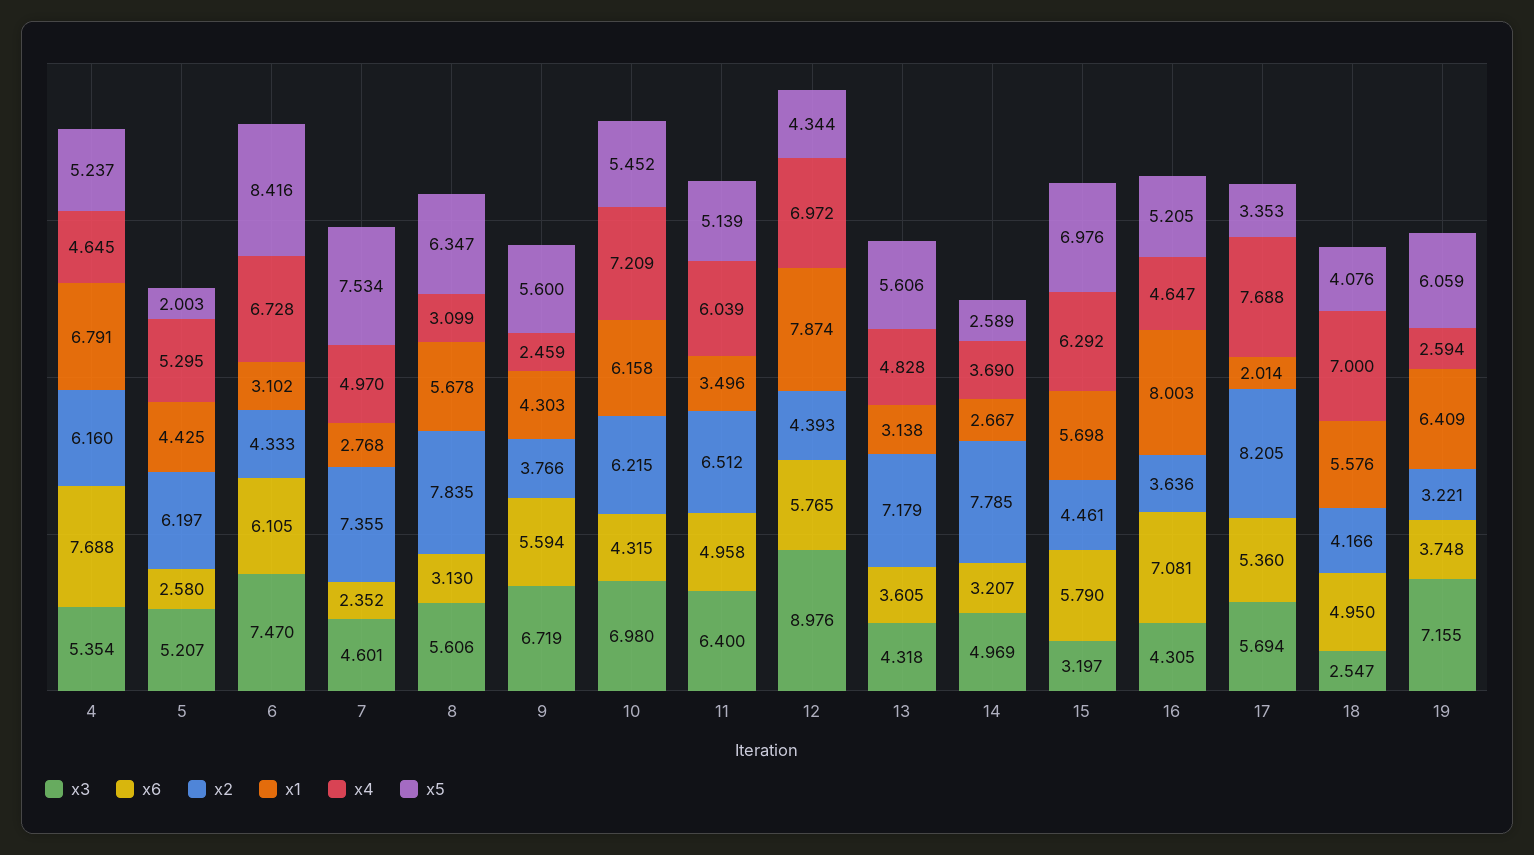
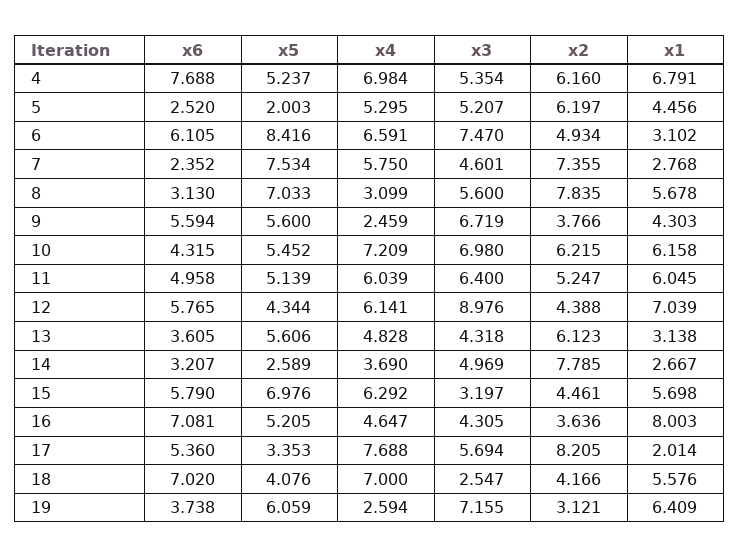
x4, 4: 4.645 -> 6.984
x6, 5: 2.58 -> 2.52
x1, 5: 4.425 -> 4.456
x2, 6: 4.333 -> 4.934
x4, 6: 6.728 -> 6.591
x4, 7: 4.97 -> 5.75
x3, 8: 5.606 -> 5.6
x5, 8: 6.347 -> 7.033
x2, 11: 6.512 -> 5.247
x1, 11: 3.496 -> 6.045
x2, 12: 4.393 -> 4.388
x1, 12: 7.874 -> 7.039
x4, 12: 6.972 -> 6.141
x2, 13: 7.179 -> 6.123
x6, 18: 4.95 -> 7.02
x6, 19: 3.748 -> 3.738
x2, 19: 3.221 -> 3.121

